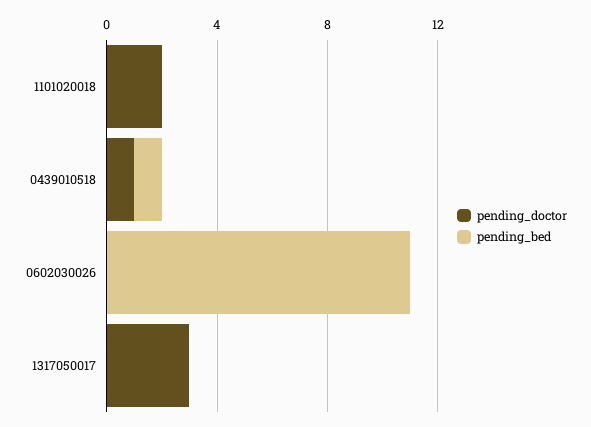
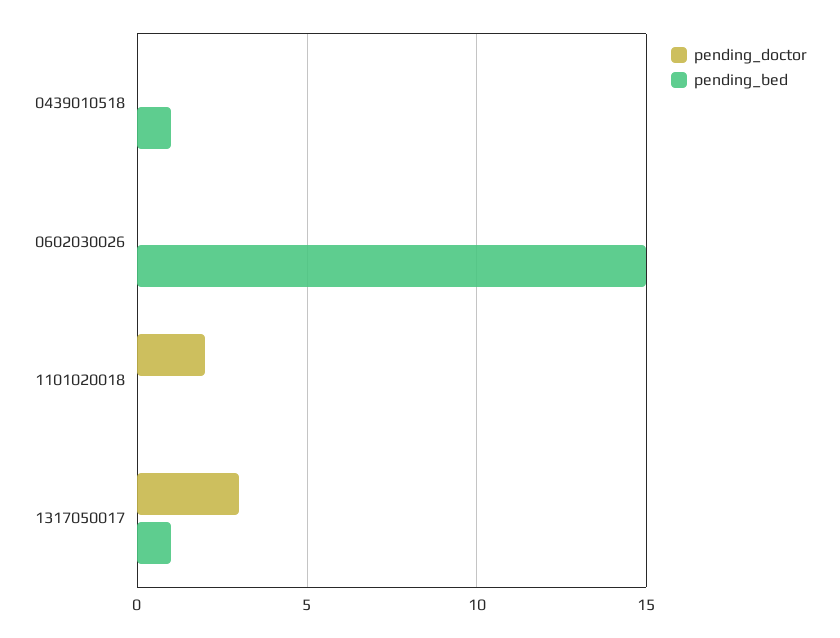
pending_doctor, 0439010518: 1 -> 0
pending_bed, 0602030026: 11 -> 15
pending_bed, 1317050017: 0 -> 1

